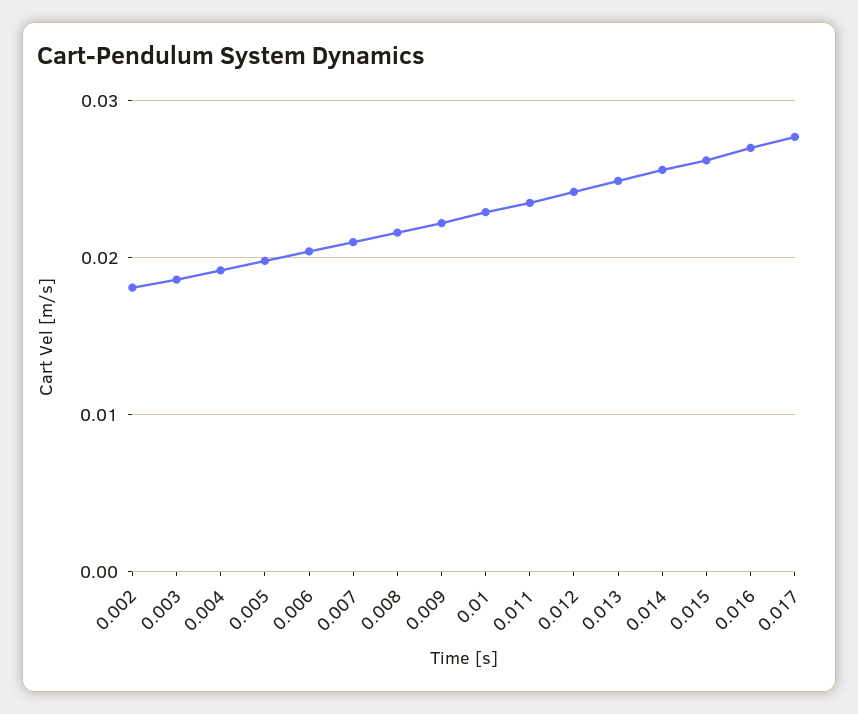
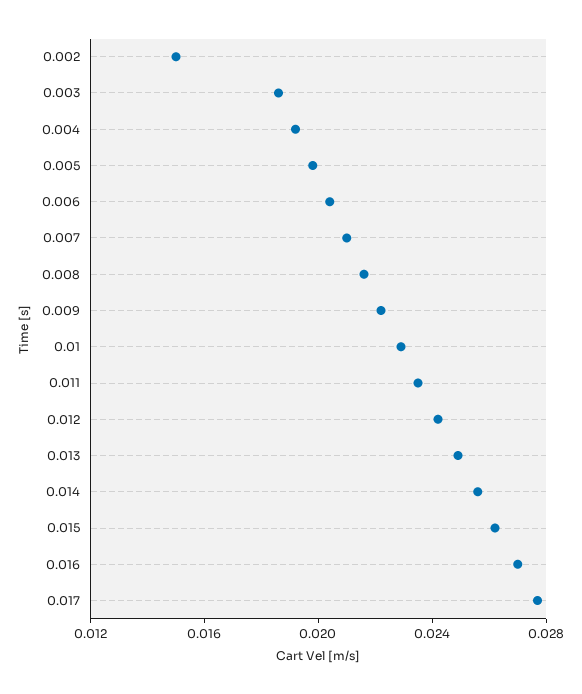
0.002: 0.018 -> 0.015

